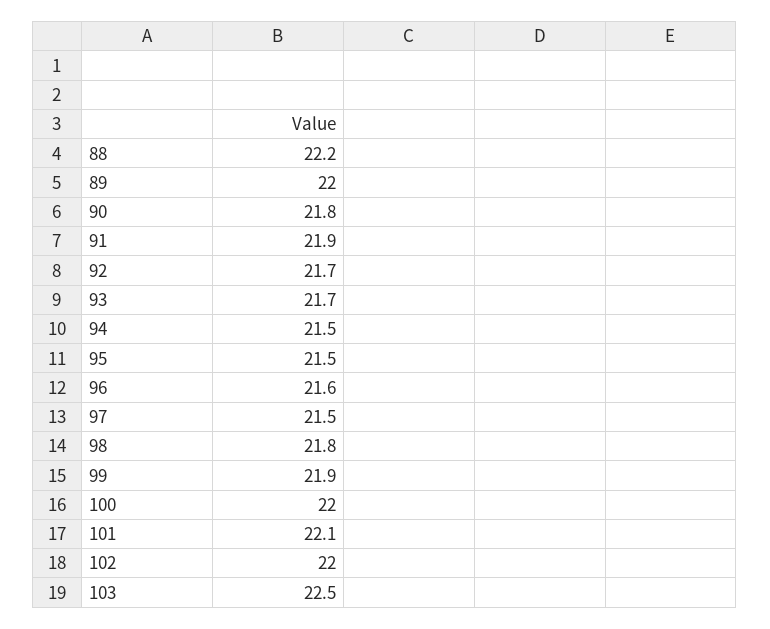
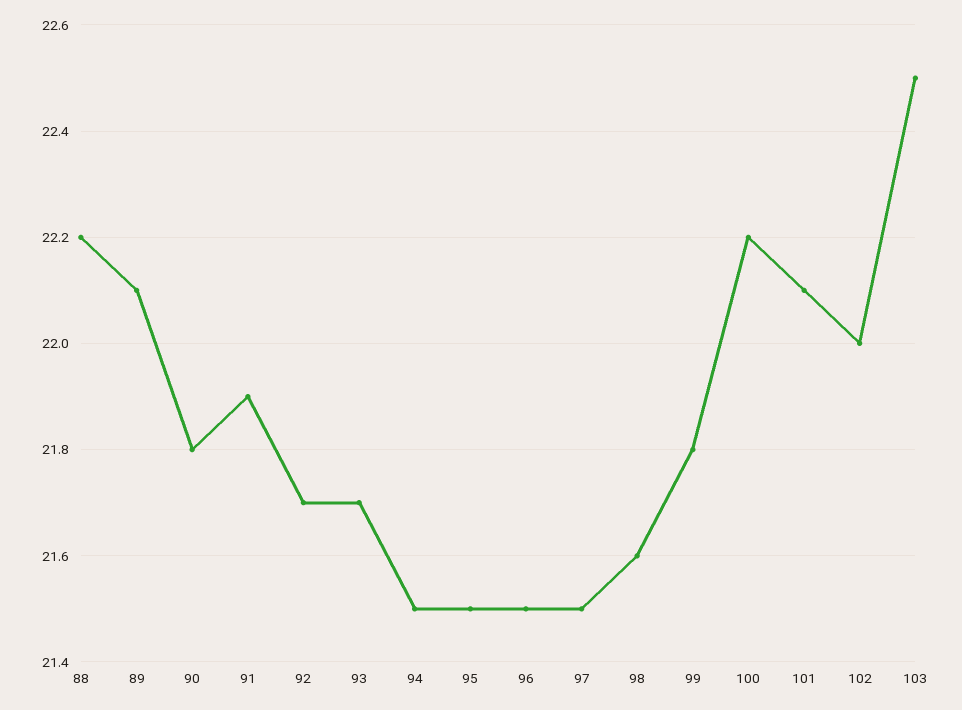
89: 22 -> 22.1
96: 21.6 -> 21.5
98: 21.8 -> 21.6
99: 21.9 -> 21.8
100: 22 -> 22.2

